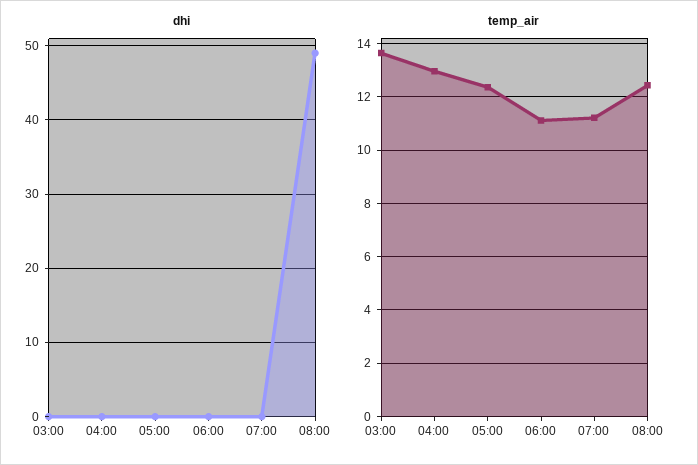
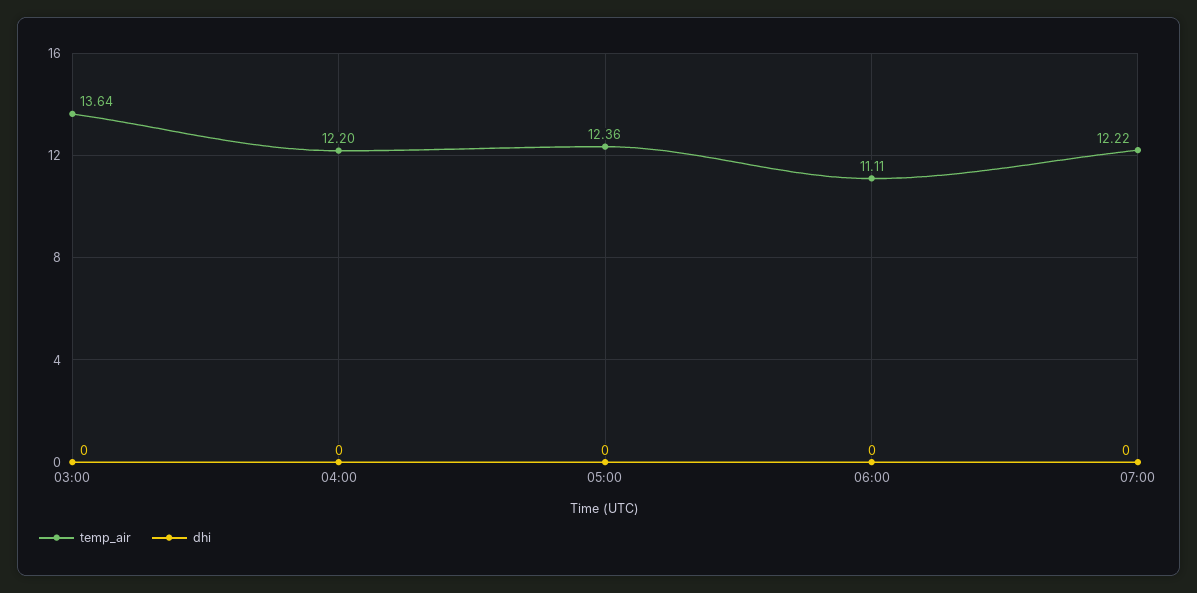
dhi, 08:00: 49 -> none
temp_air, 04:00: 13 -> 12.2
temp_air, 07:00: 11.25 -> 12.22
temp_air, 08:00: 12.5 -> none

